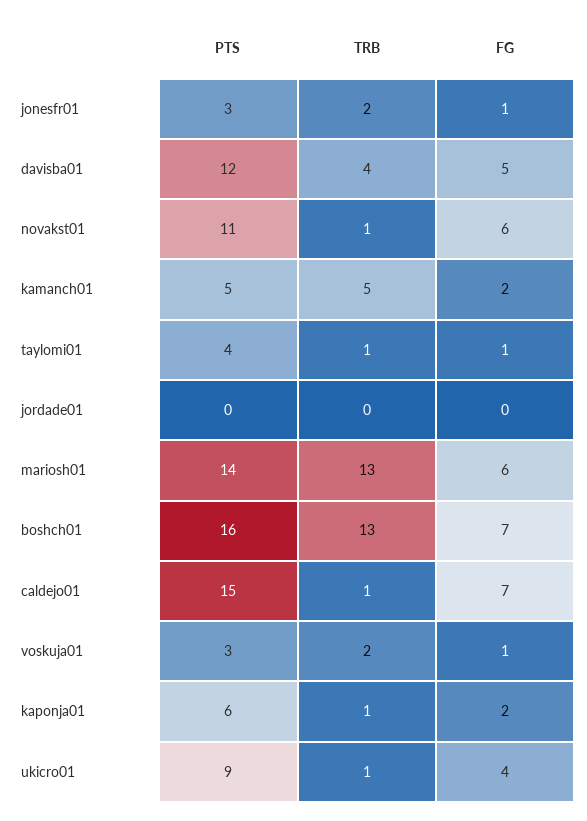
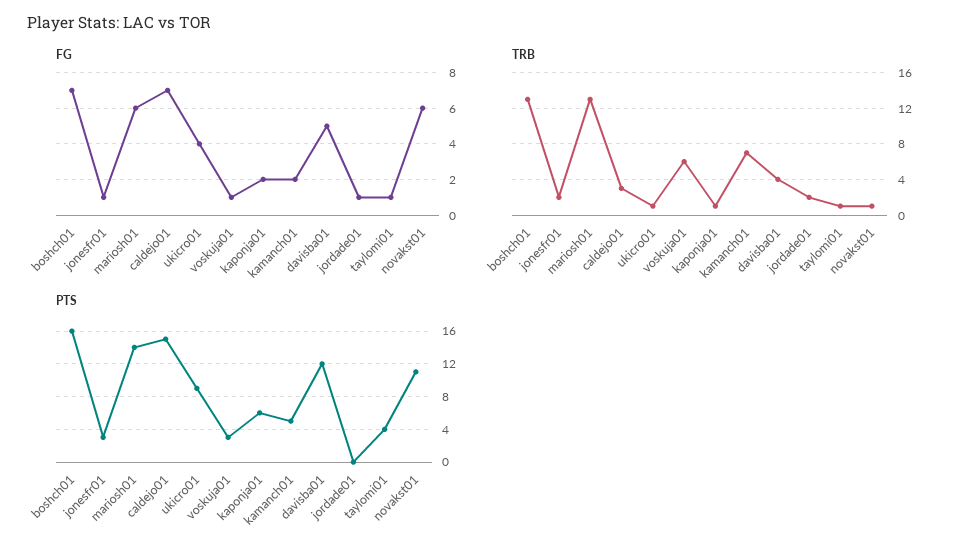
TRB, kamanch01: 5 -> 7
TRB, jordade01: 0 -> 2
FG, jordade01: 0 -> 1
TRB, caldejo01: 1 -> 3
TRB, voskuja01: 2 -> 6

